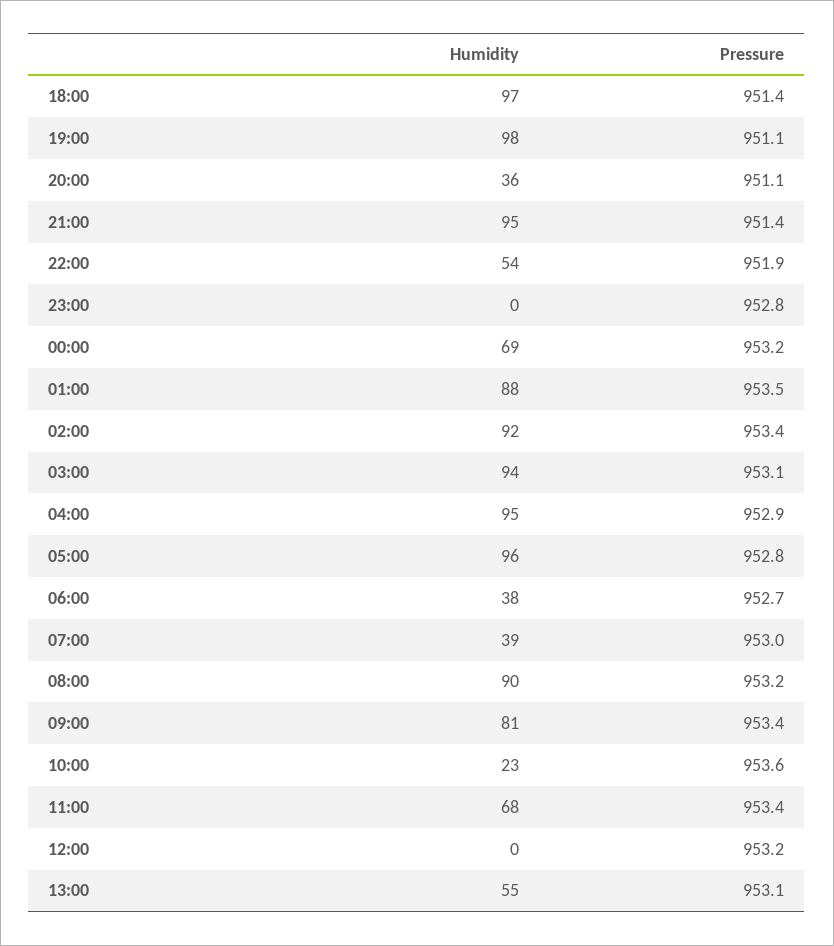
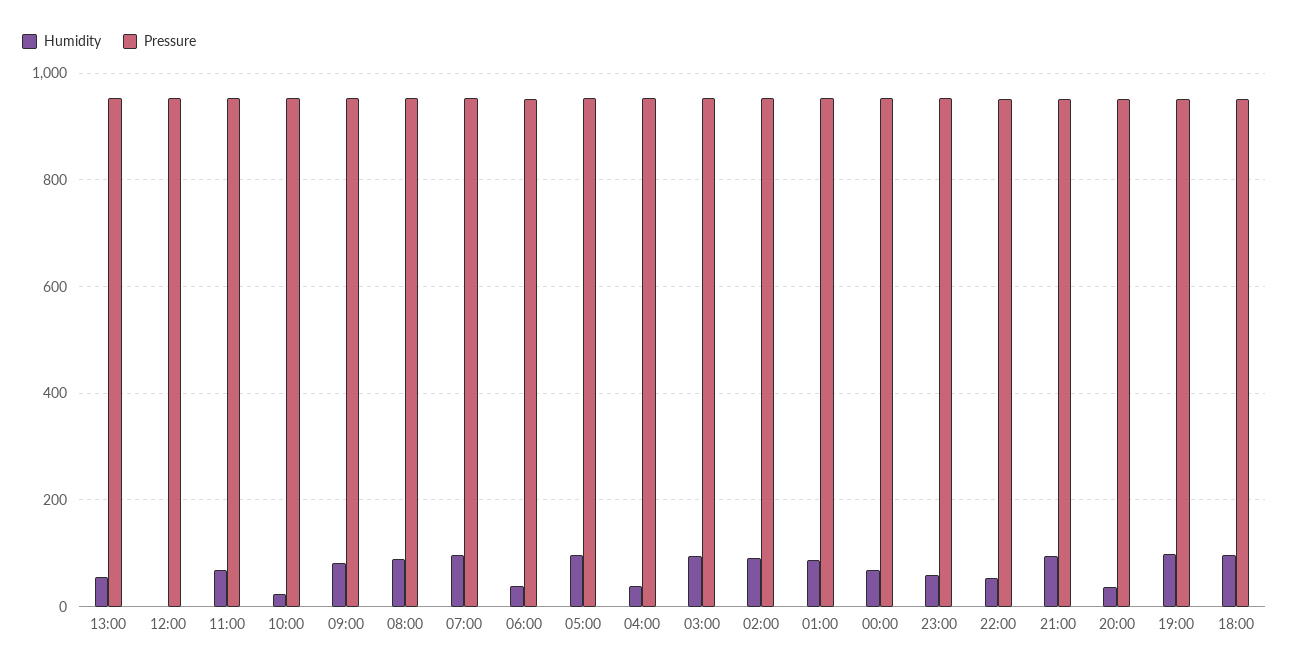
Humidity, 23:00: 0 -> 60
Humidity, 04:00: 95 -> 40
Humidity, 07:00: 39 -> 100

